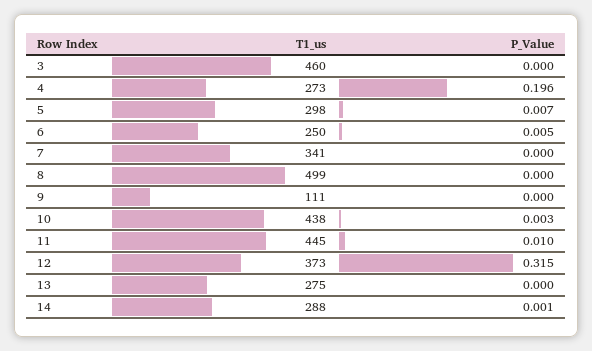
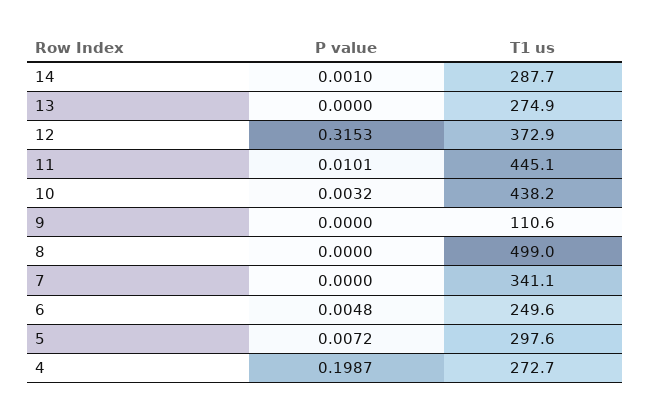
T1_us, 3: 460 -> none
P_Value, 3: 0 -> none
P_Value, 4: 0.196 -> 0.1987

